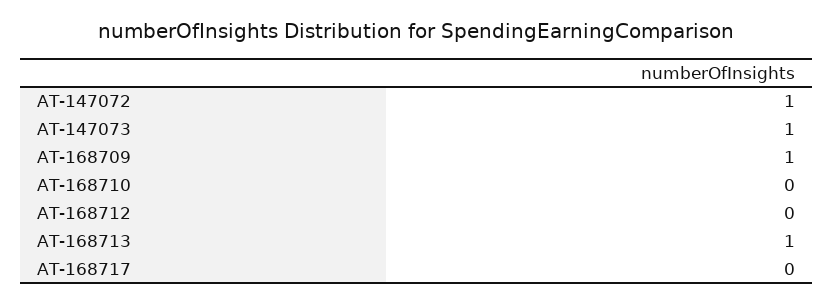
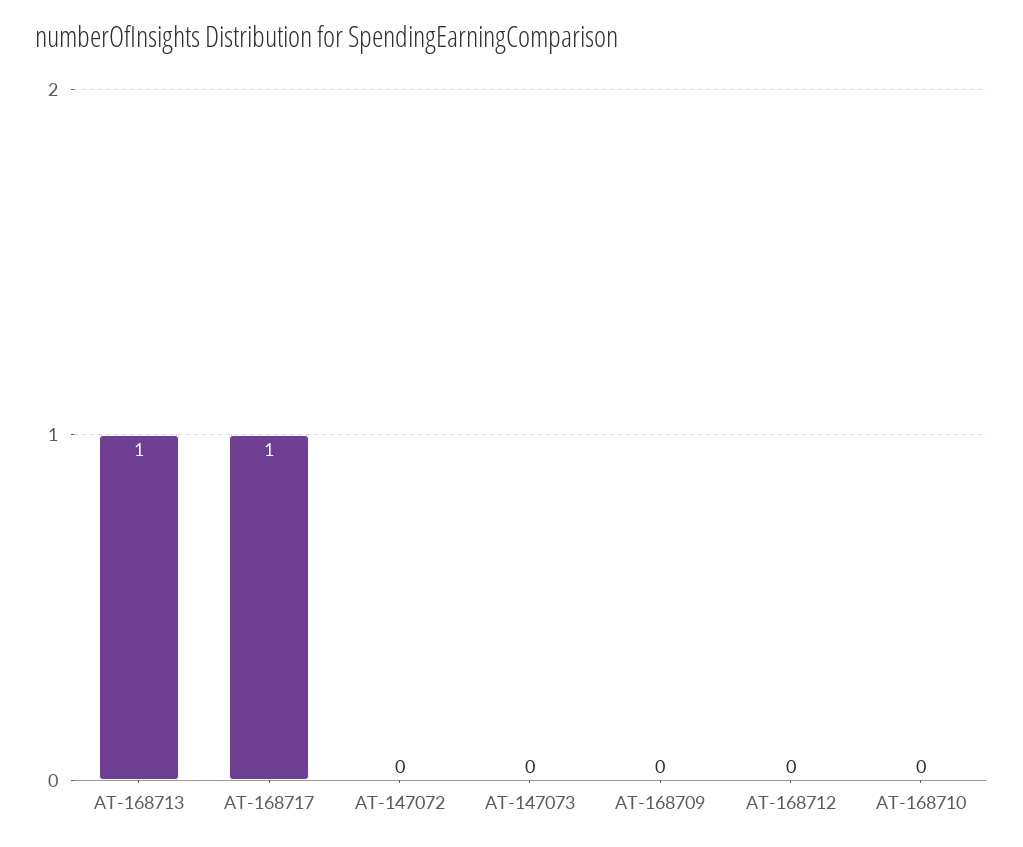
AT-147072: 1 -> 0
AT-147073: 1 -> 0
AT-168709: 1 -> 0
AT-168717: 0 -> 1

